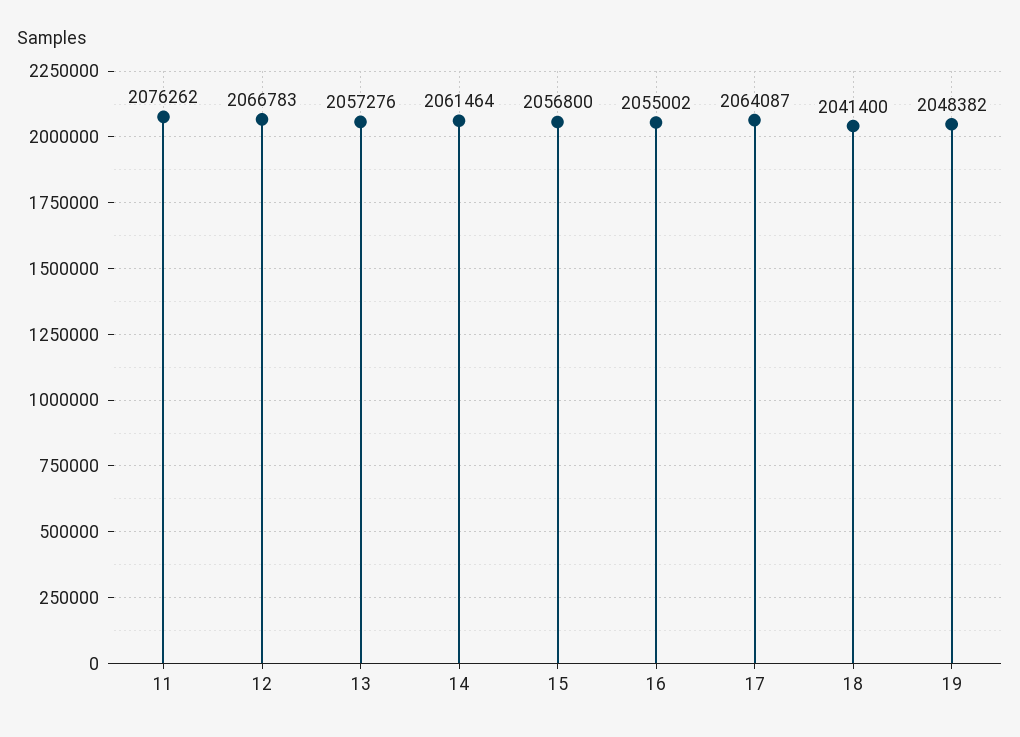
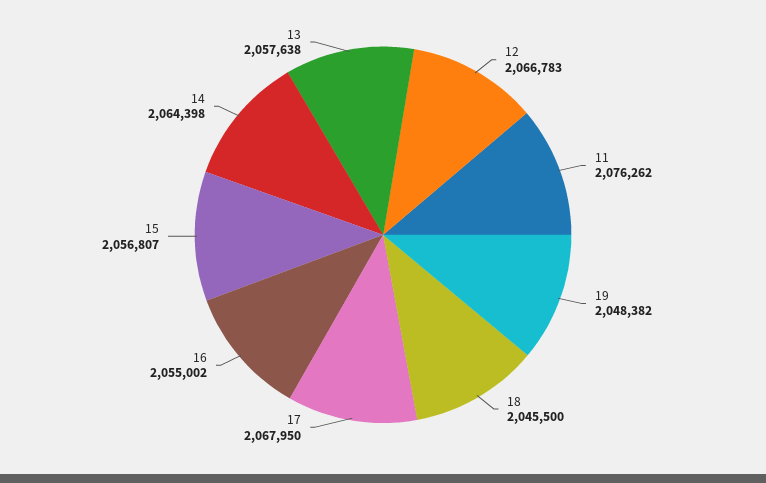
13: 2057276 -> 2057638
14: 2061464 -> 2064398
15: 2056800 -> 2056807
17: 2064087 -> 2067950
18: 2041400 -> 2045500

